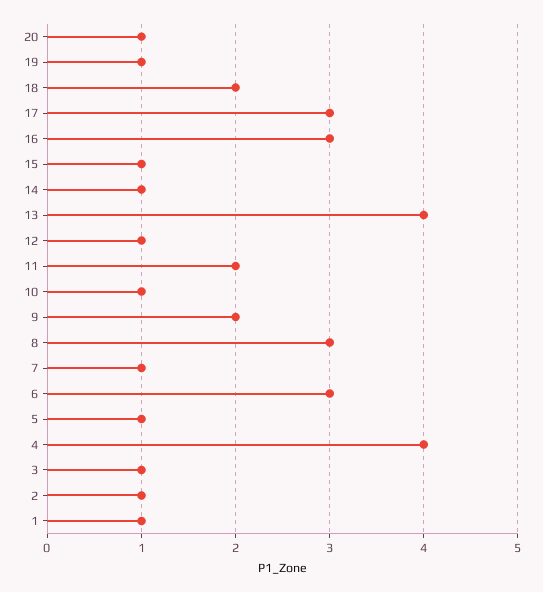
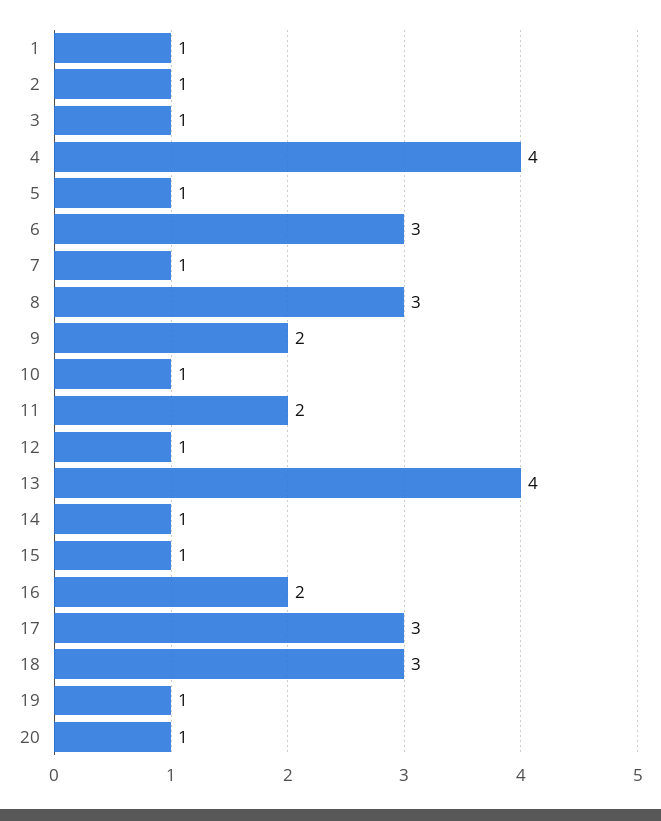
18: 2 -> 3
16: 3 -> 2

